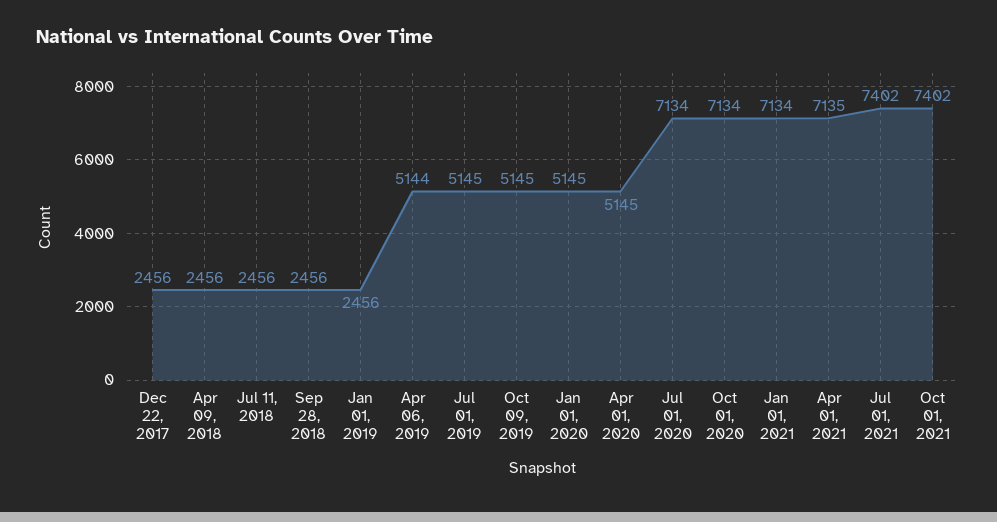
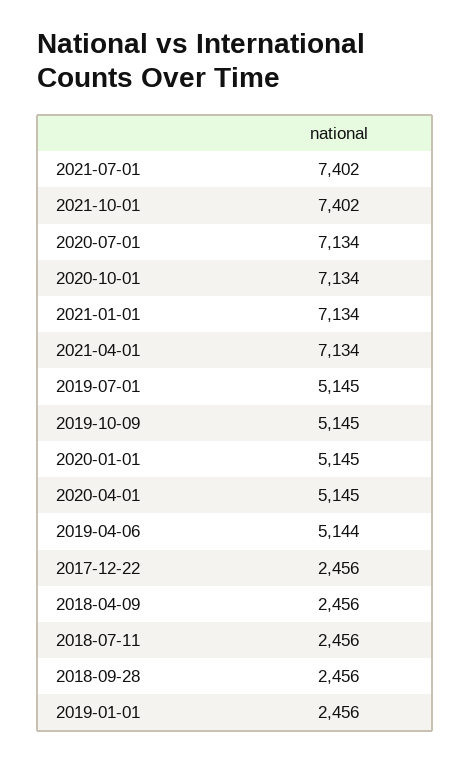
Apr 01, 2021: 7135 -> 7134

